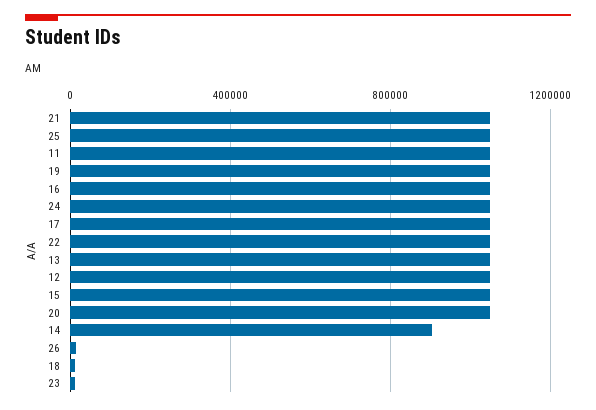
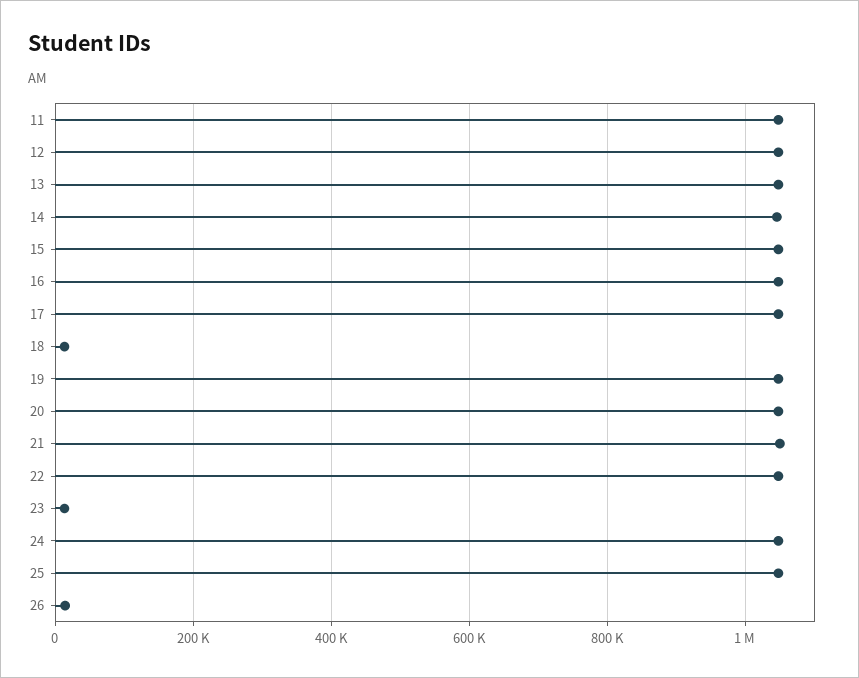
14: 900000 -> 1040000

